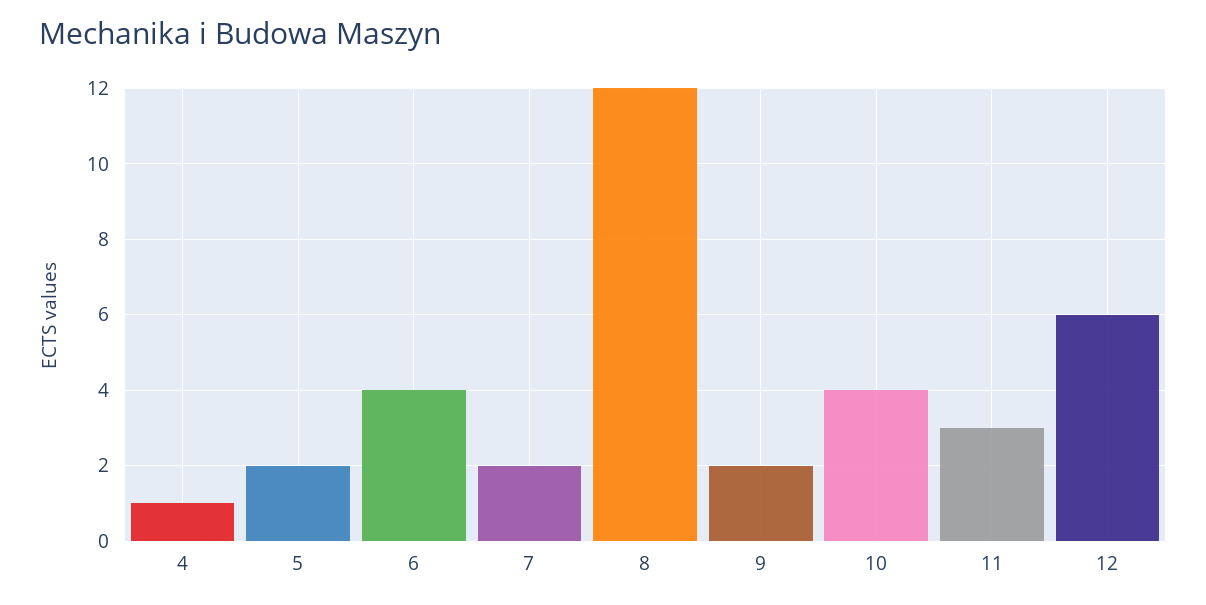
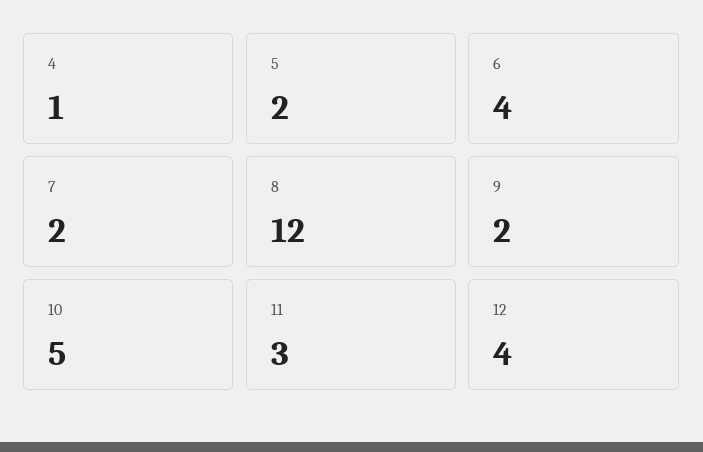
10: 4 -> 5
12: 6 -> 4

